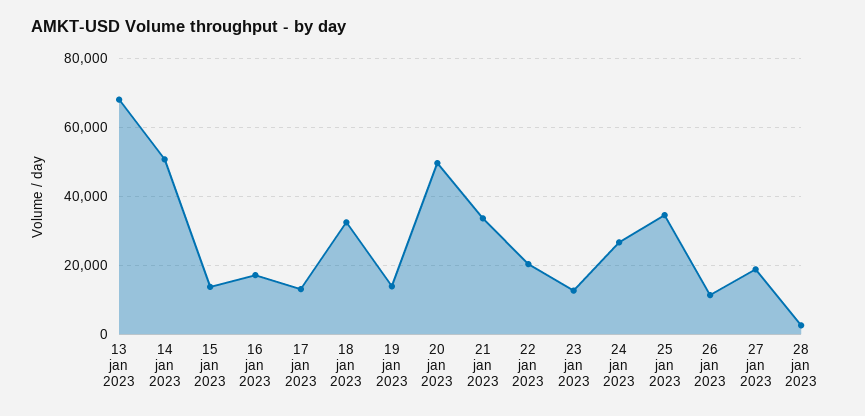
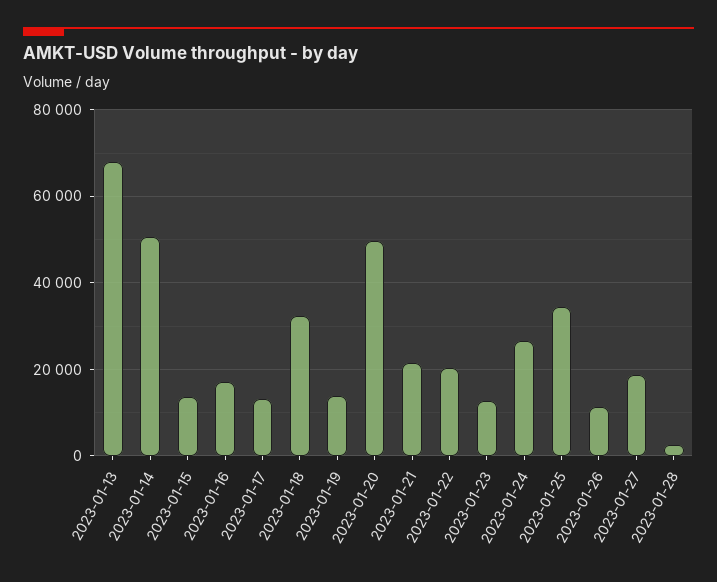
21 jan 2023: 34000 -> 22000

